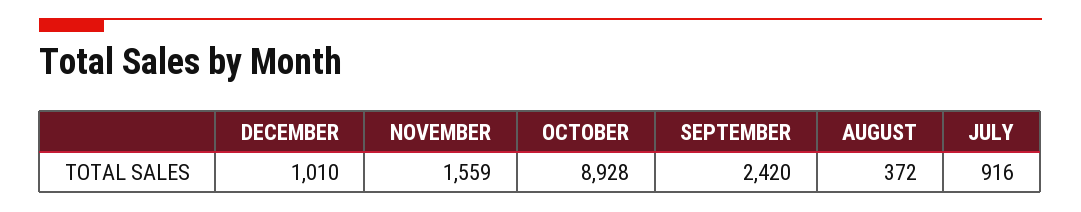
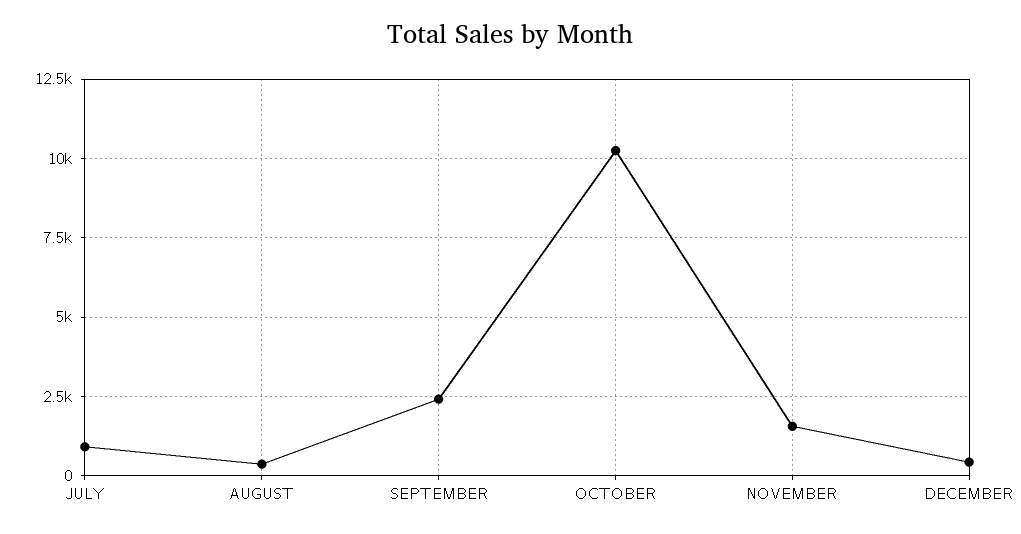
DECEMBER: 1010 -> 500
OCTOBER: 8928 -> 10250

